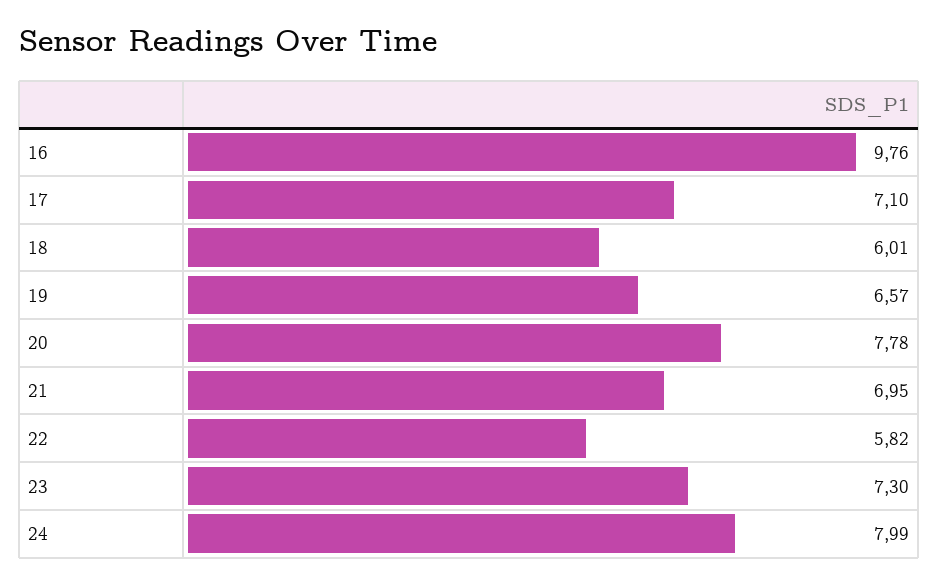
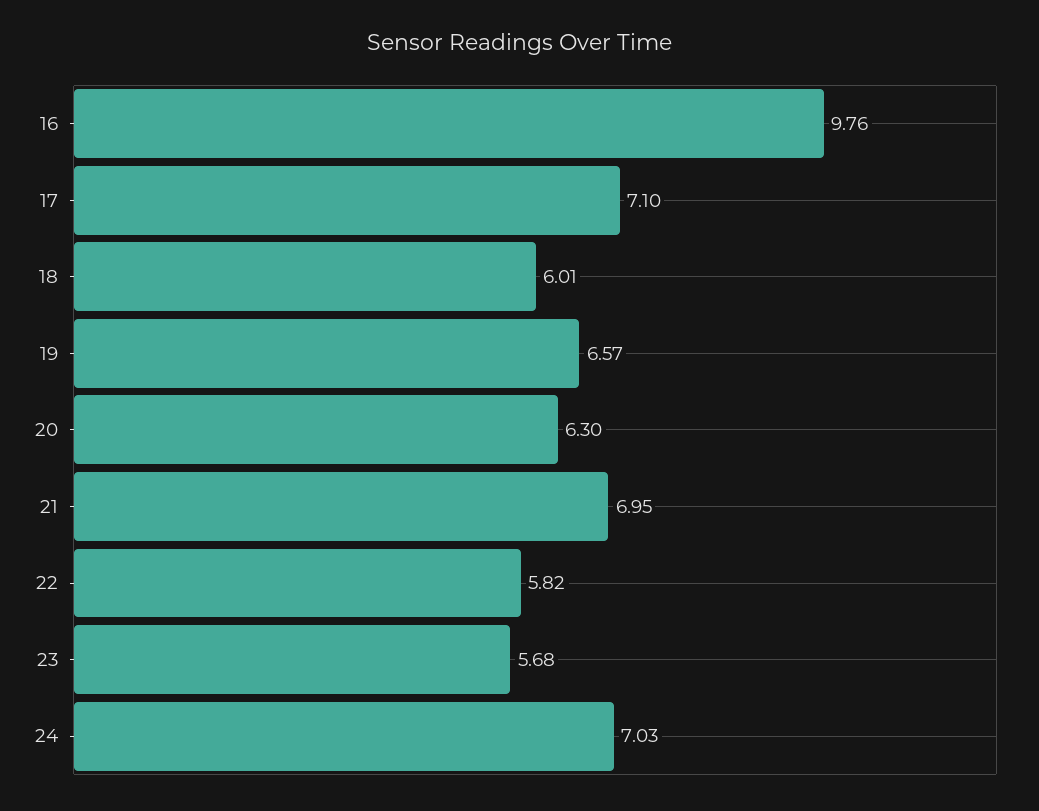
20: 7.78 -> 6.3
23: 7.3 -> 5.68
24: 7.99 -> 7.03

